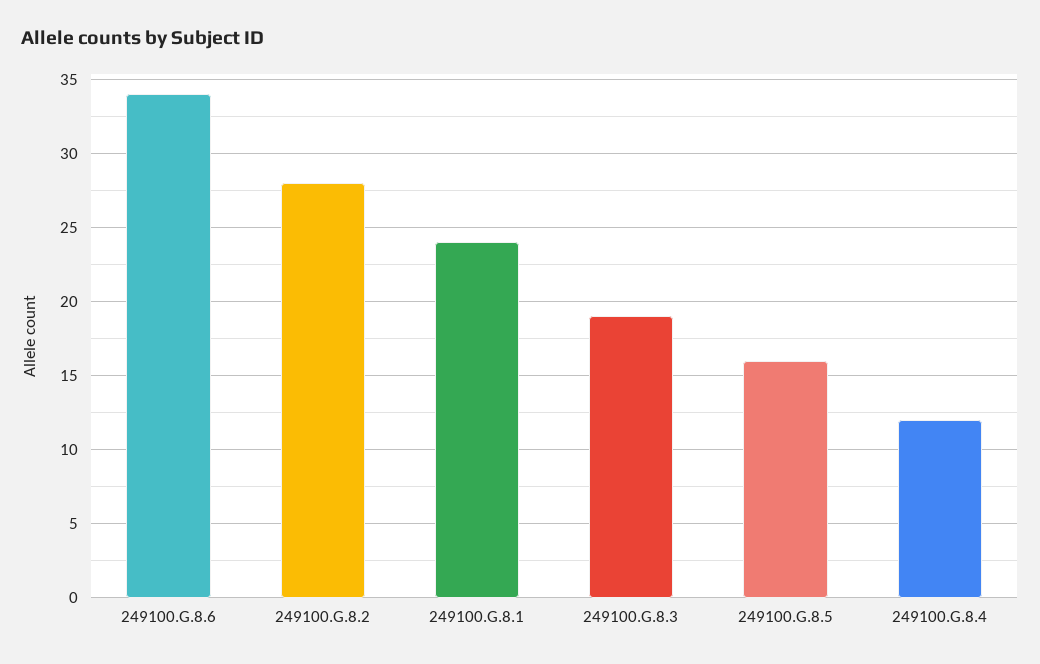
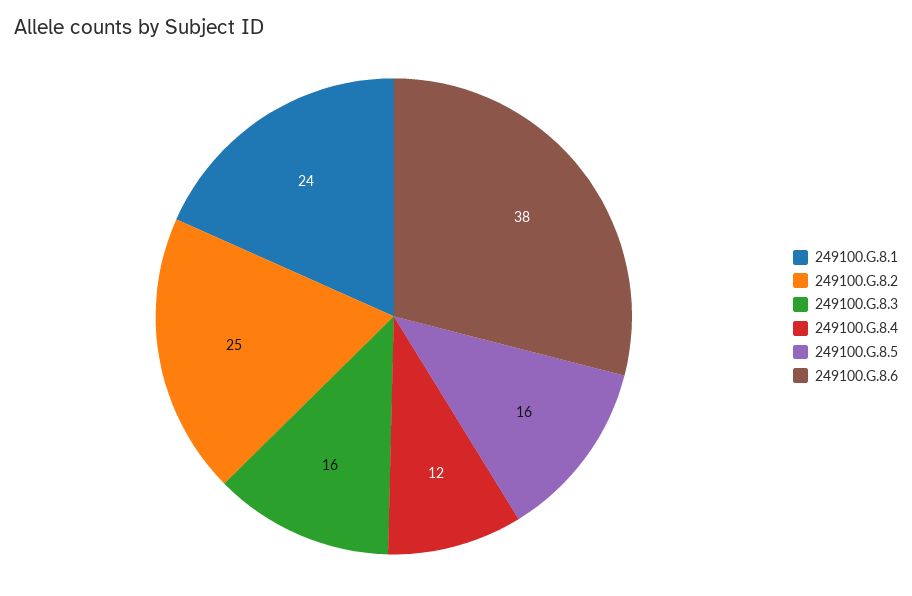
249100.G.8.6: 34 -> 38
249100.G.8.2: 28 -> 25
249100.G.8.3: 19 -> 16

